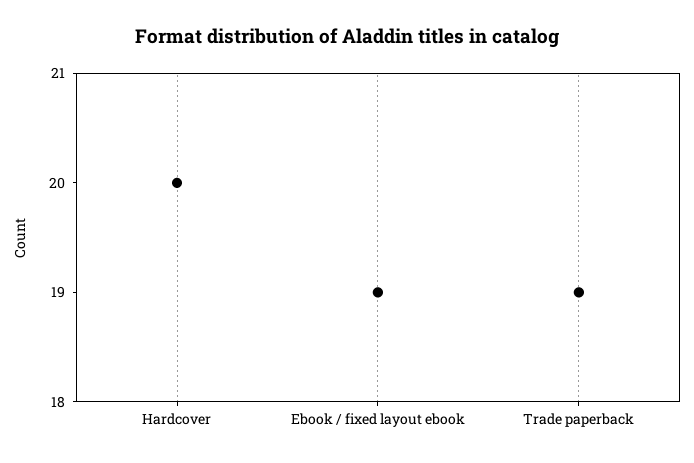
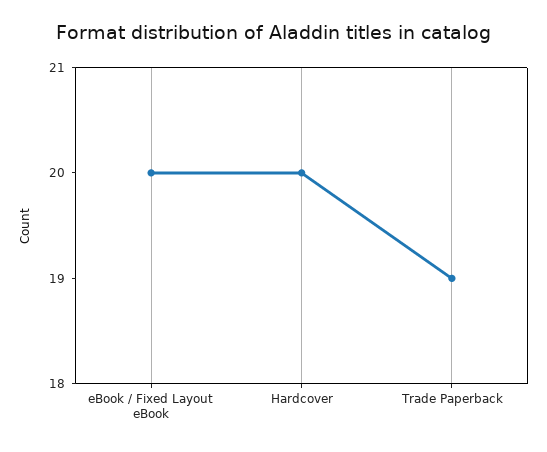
Ebook / fixed layout ebook: 19 -> 20

